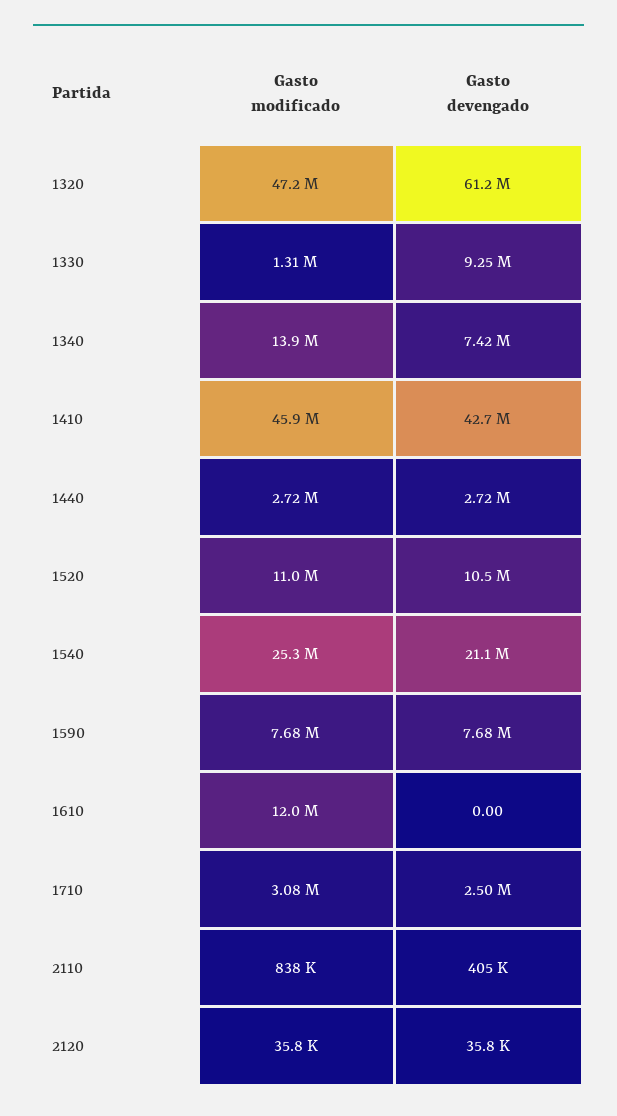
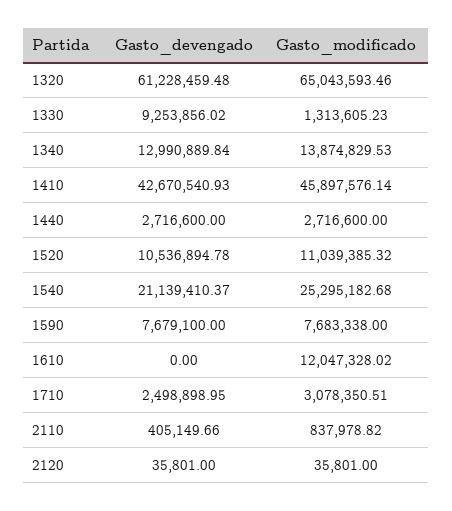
Gasto modificado, 1320: 47200000 -> 65043593.46
Gasto devengado, 1340: 7420000 -> 12990889.84

